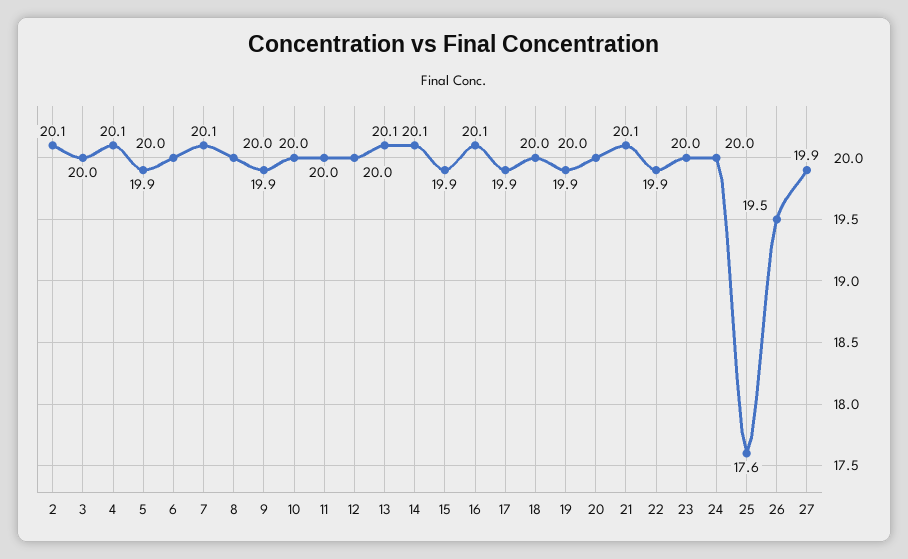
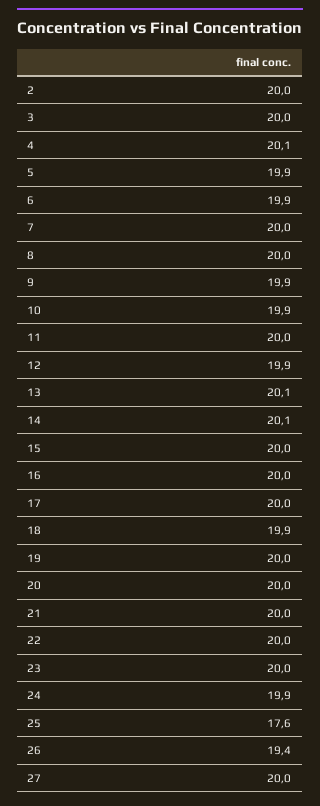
2: 20.1 -> 20
6: 20 -> 19.9
7: 20.1 -> 20
10: 20 -> 19.9
12: 20 -> 19.9
15: 19.9 -> 20
16: 20.1 -> 20
17: 19.9 -> 20
18: 20 -> 19.9
19: 19.9 -> 20
21: 20.1 -> 20
22: 19.9 -> 20
24: 20 -> 19.9
26: 19.5 -> 19.4
27: 19.9 -> 20

